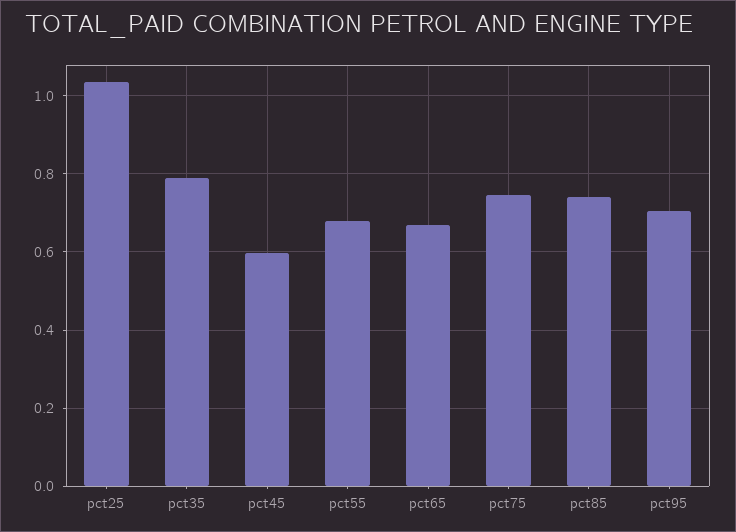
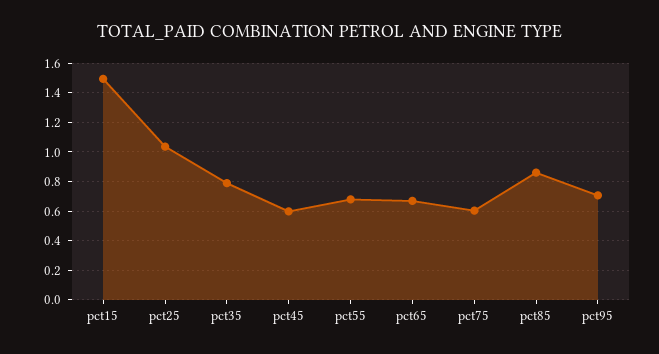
pct75: 0.74 -> 0.6
pct85: 0.74 -> 0.85
pct15: none -> 1.5

